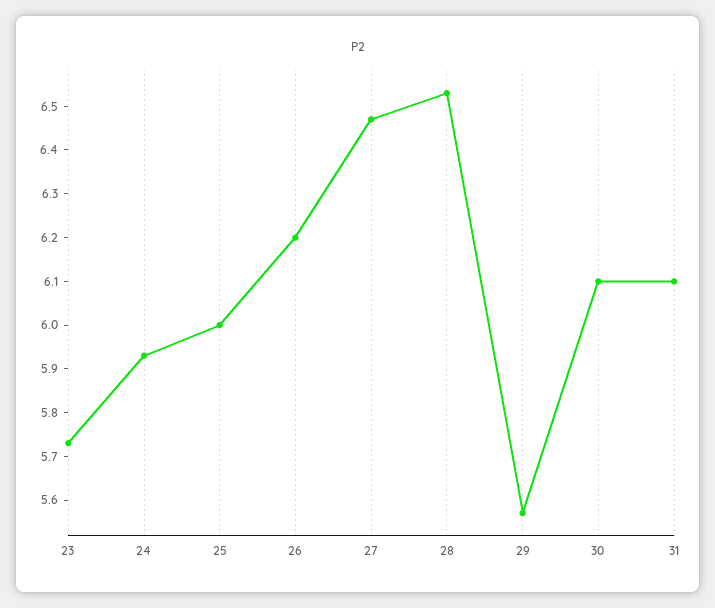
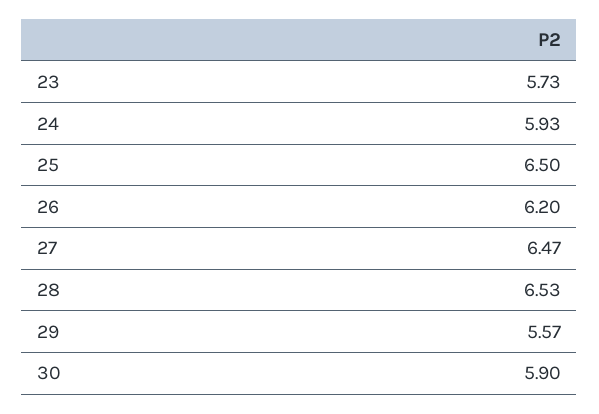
25: 6 -> 6.5
30: 6.1 -> 5.9
31: 6.1 -> none

